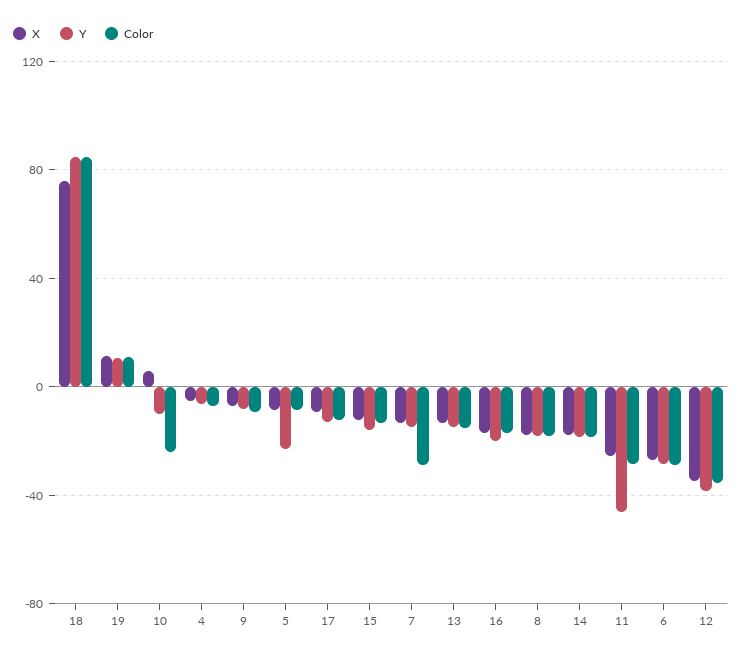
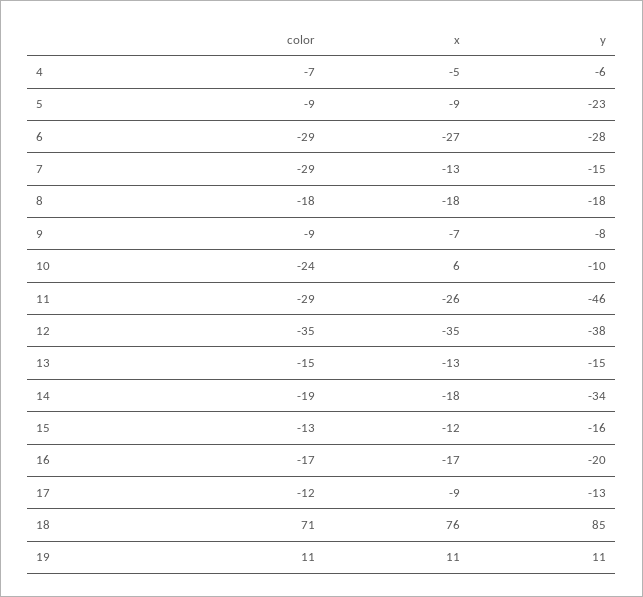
Color, 18: 85 -> 71
Y, 14: -20 -> -34

